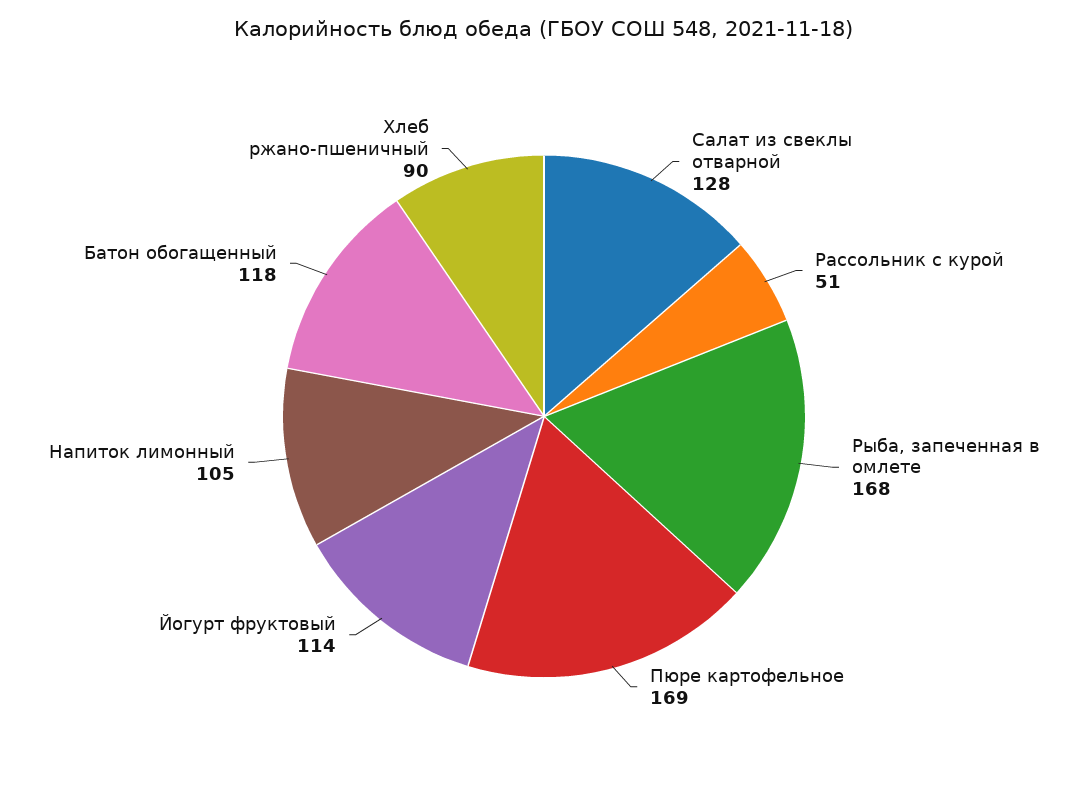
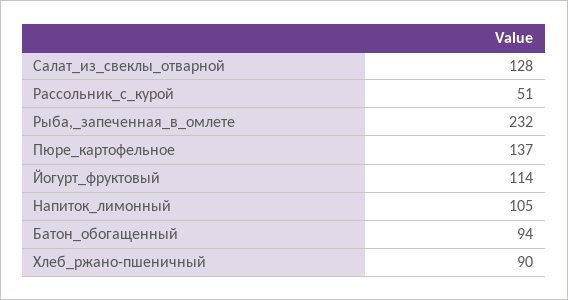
Рыба, запеченная в омлете: 168 -> 232
Пюре картофельное: 169 -> 137
Батон обогащенный: 118 -> 94

